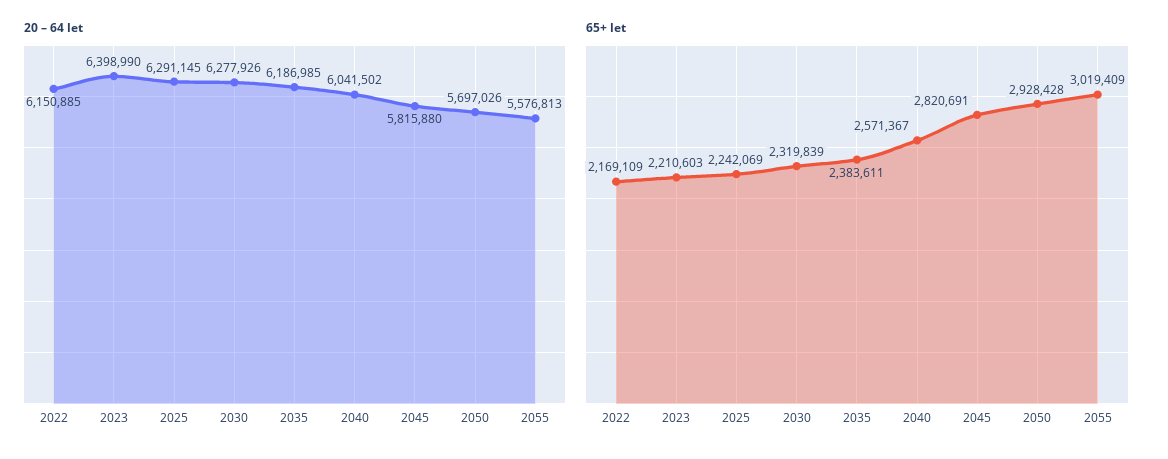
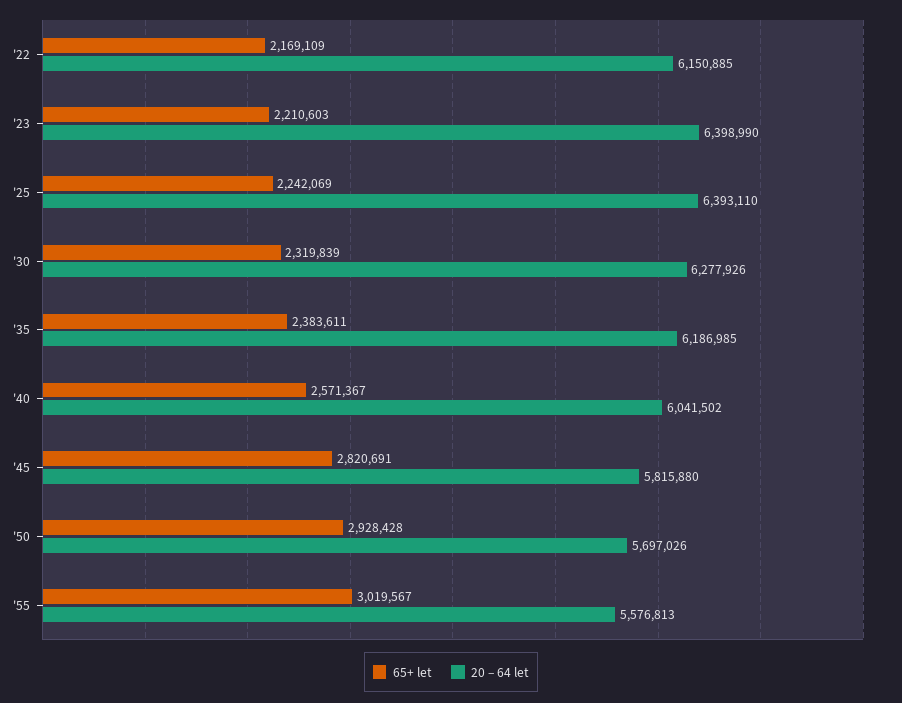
20 – 64 let, 2025: 6291145 -> 6393110
65+ let, 2055: 3019409 -> 3019567

